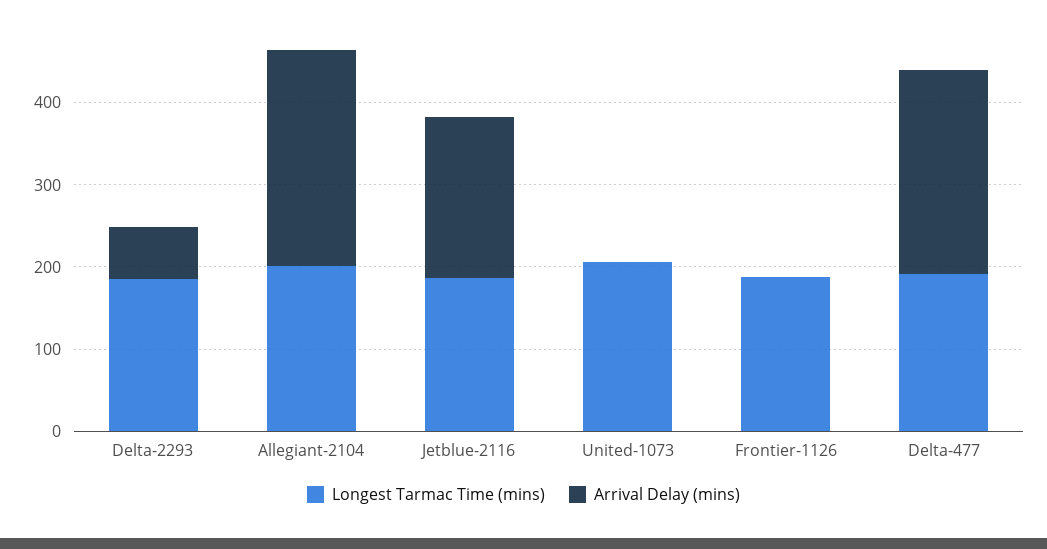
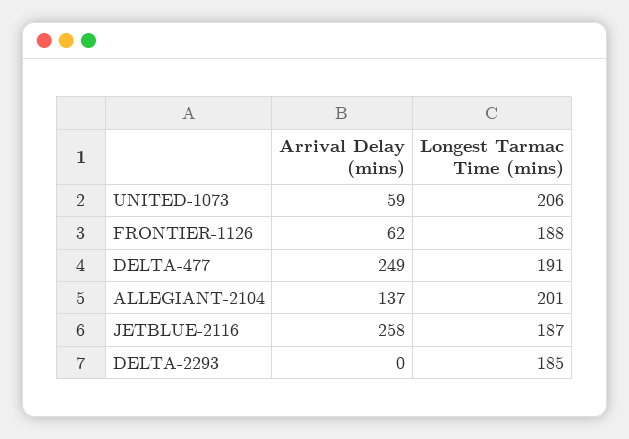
Arrival Delay (mins), Delta-2293: 60 -> 0
Arrival Delay (mins), Allegiant-2104: 260 -> 137
Arrival Delay (mins), Jetblue-2116: 200 -> 258
Arrival Delay (mins), United-1073: 0 -> 59
Arrival Delay (mins), Frontier-1126: 0 -> 62

